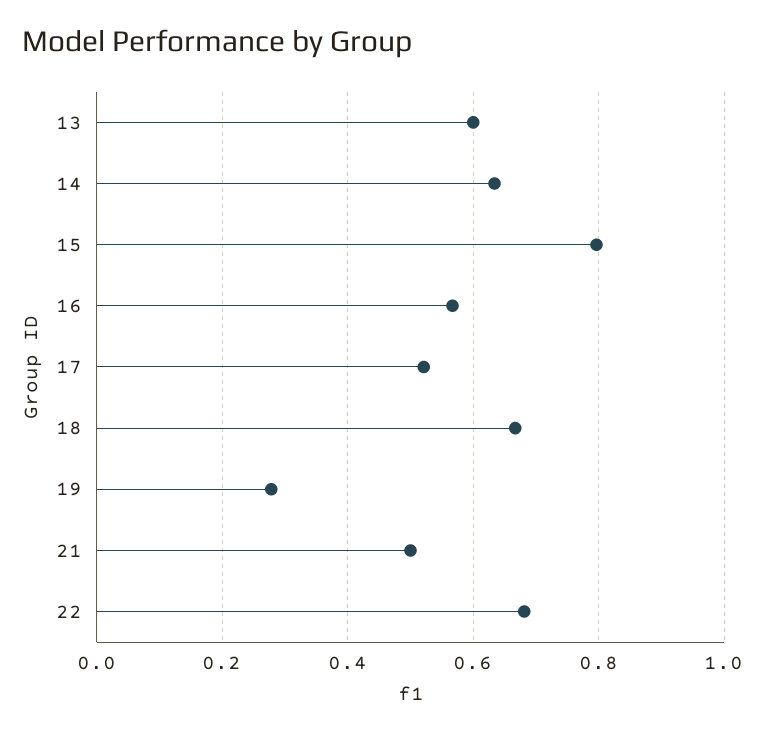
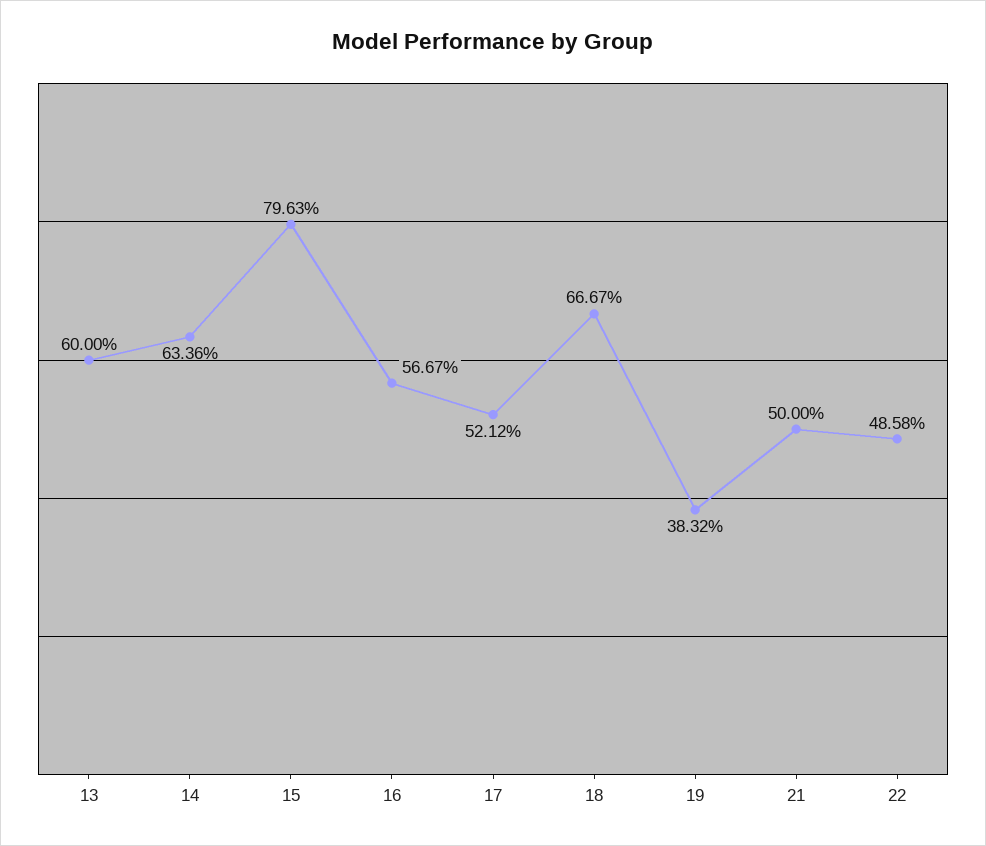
19: 0.28 -> 0.3832
22: 0.68 -> 0.4858

